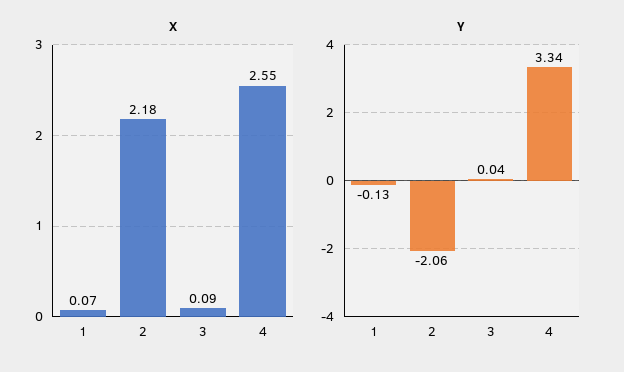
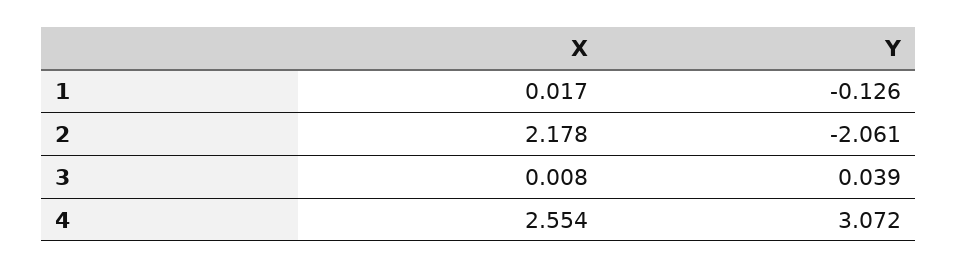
X, 1: 0.07 -> 0.017
X, 3: 0.09 -> 0.008
Y, 4: 3.34 -> 3.072

